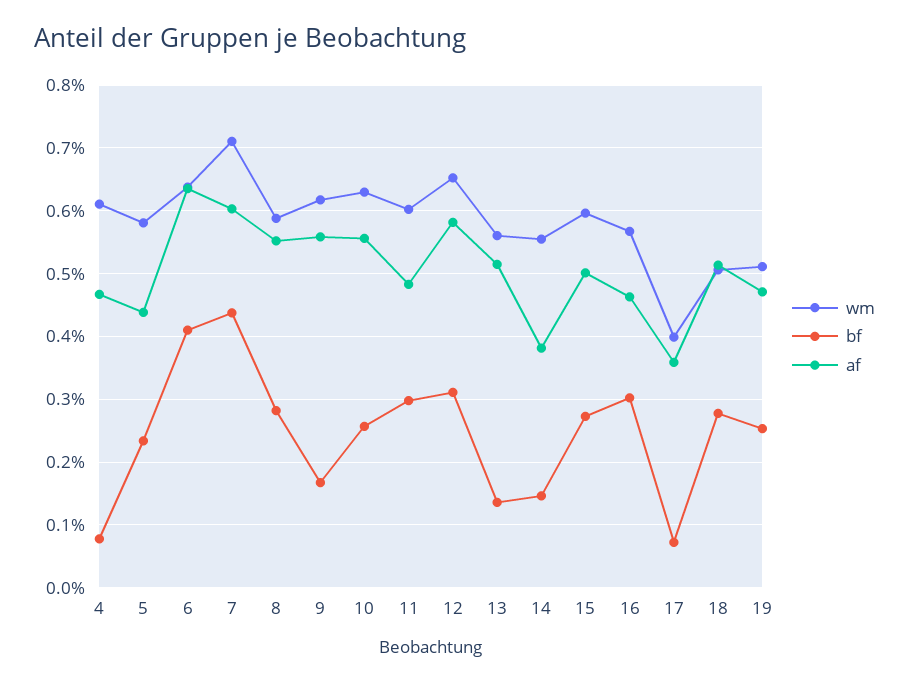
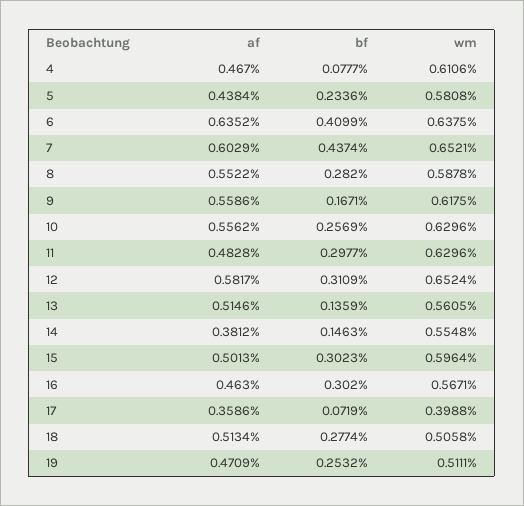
wm, 7: 0.71 -> 0.6521
wm, 11: 0.6 -> 0.6296
bf, 15: 0.27 -> 0.3023

